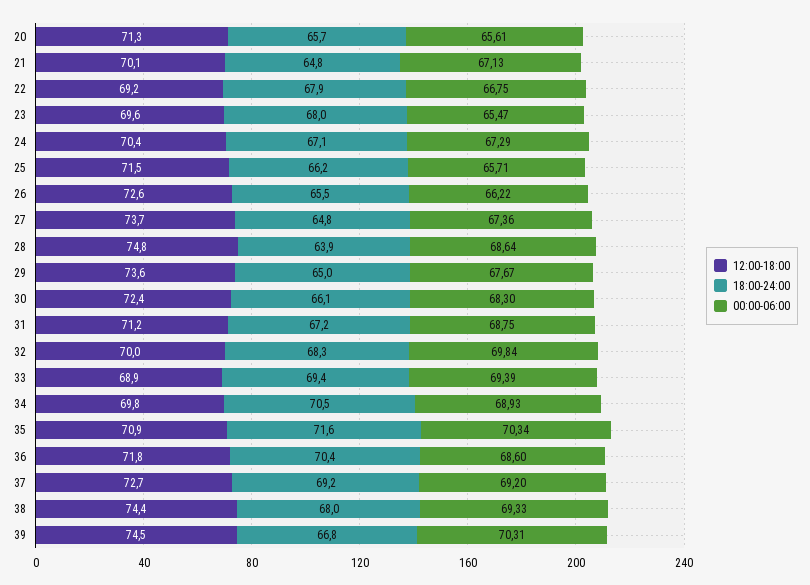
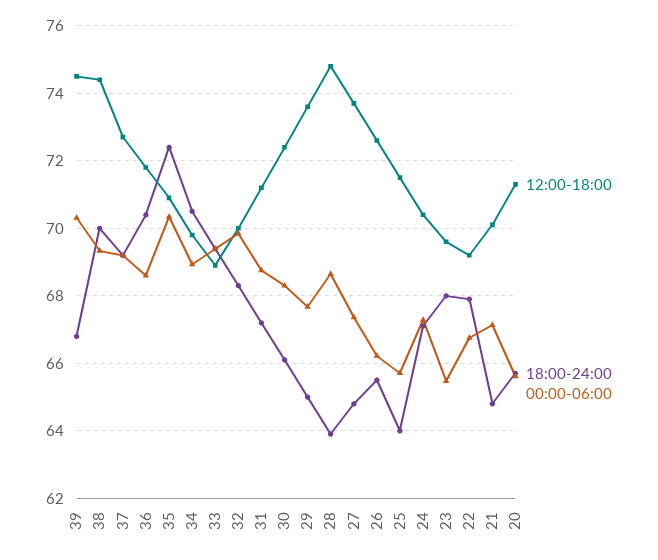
18:00-24:00, 25: 66.2 -> 64
18:00-24:00, 35: 71.6 -> 72.4
18:00-24:00, 38: 68 -> 70

